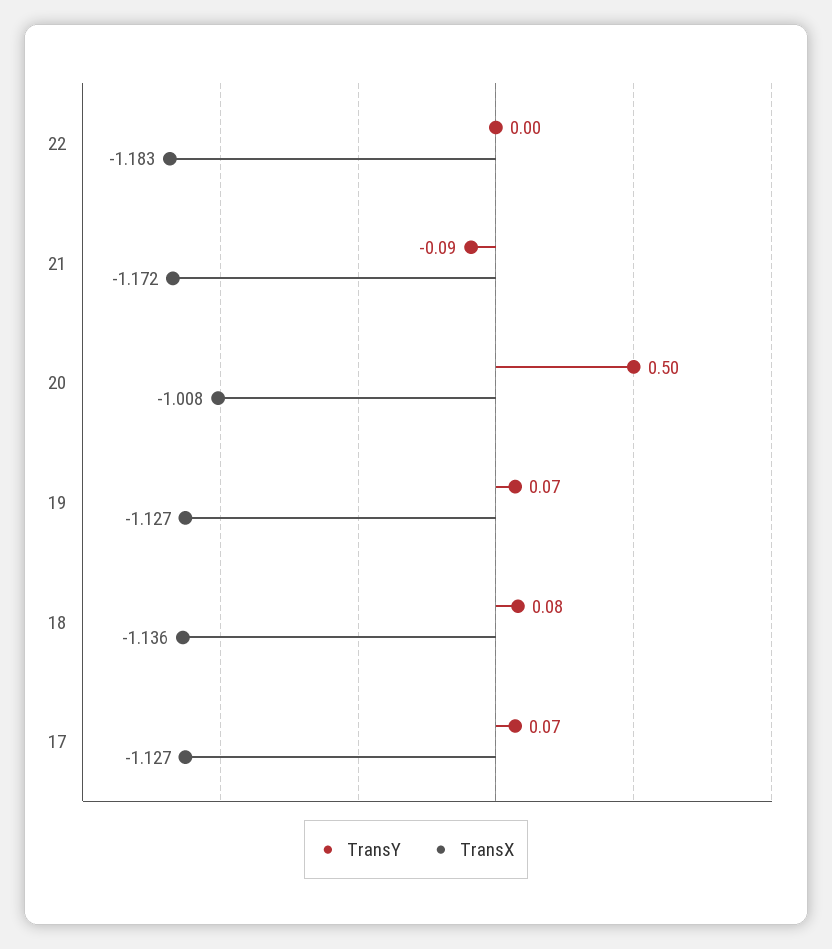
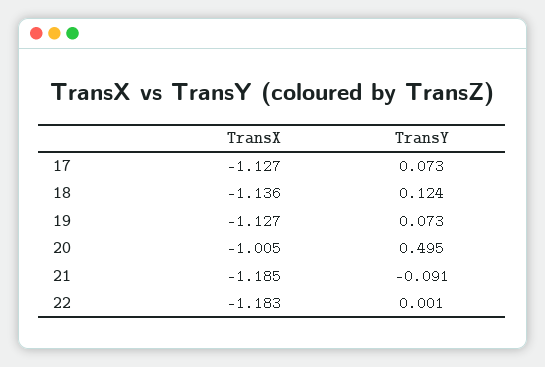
TransX, 21: -1.172 -> -1.185
TransX, 20: -1.008 -> -1.005
TransY, 18: 0.08 -> 0.124

